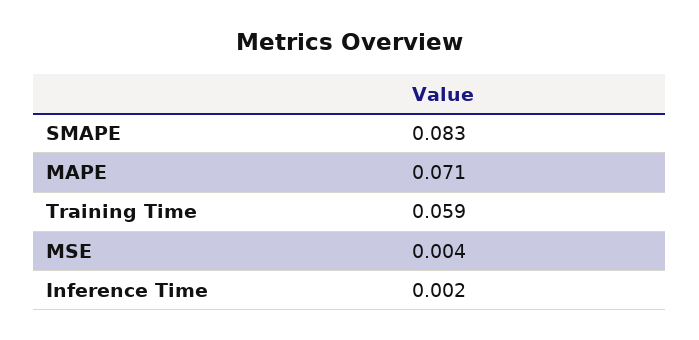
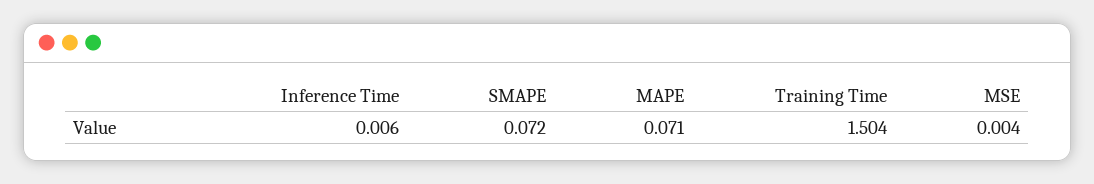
SMAPE: 0.083 -> 0.072
Training Time: 0.059 -> 1.504
Inference Time: 0.002 -> 0.006

